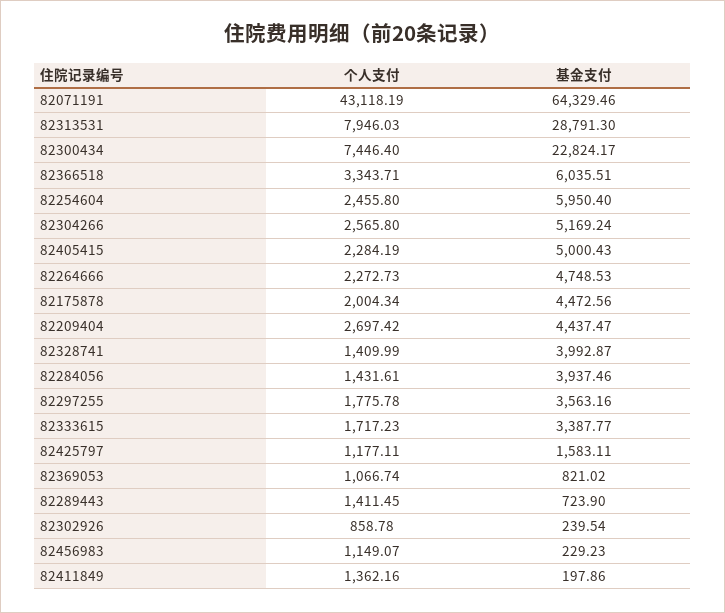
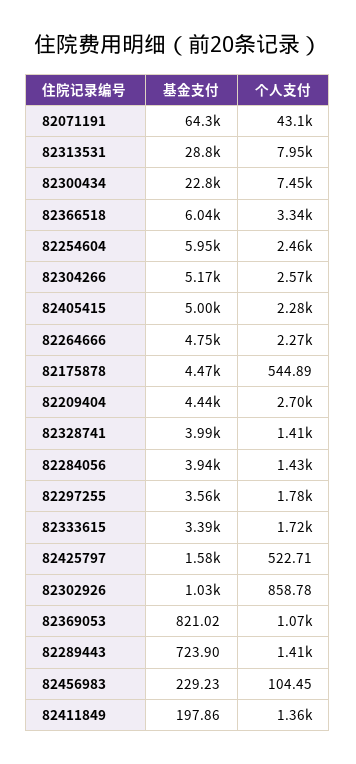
个人支付, 82175878: 2004.34 -> 544.89
个人支付, 82425797: 1177.11 -> 522.71
基金支付, 82302926: 239.54 -> 1030
个人支付, 82456983: 1149.07 -> 104.45

